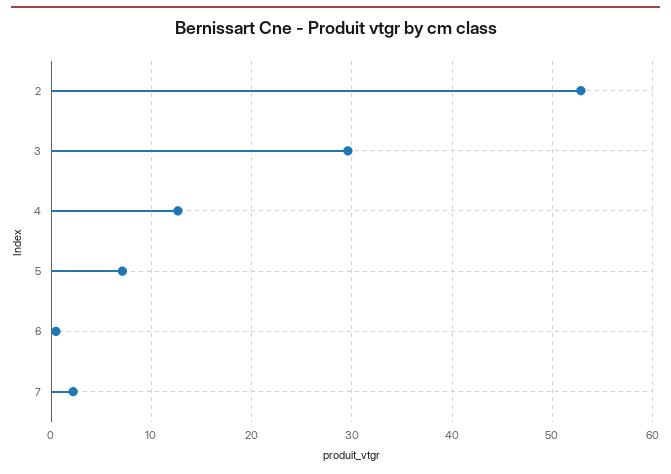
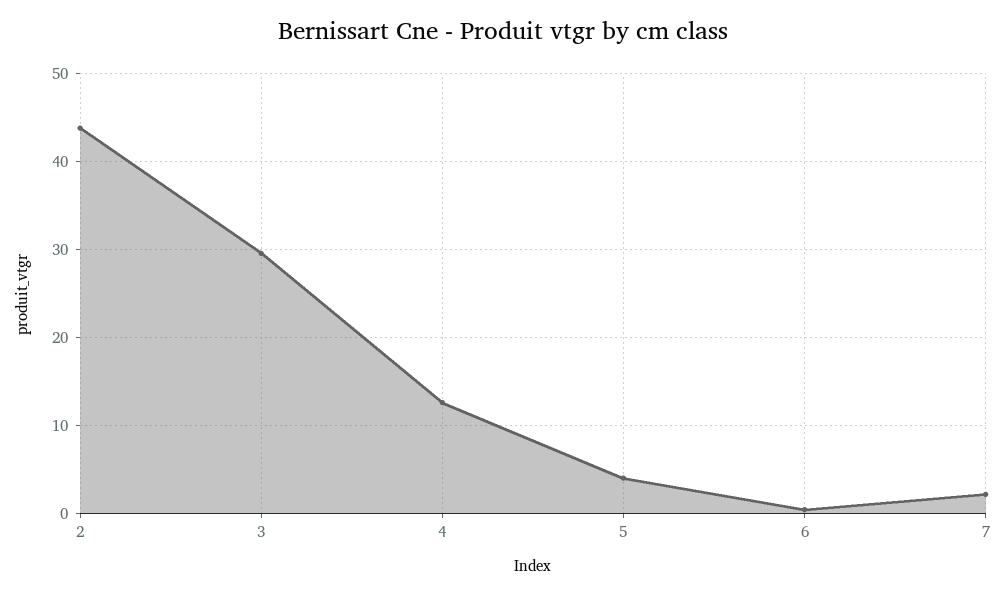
2: 53 -> 44
5: 7 -> 4

